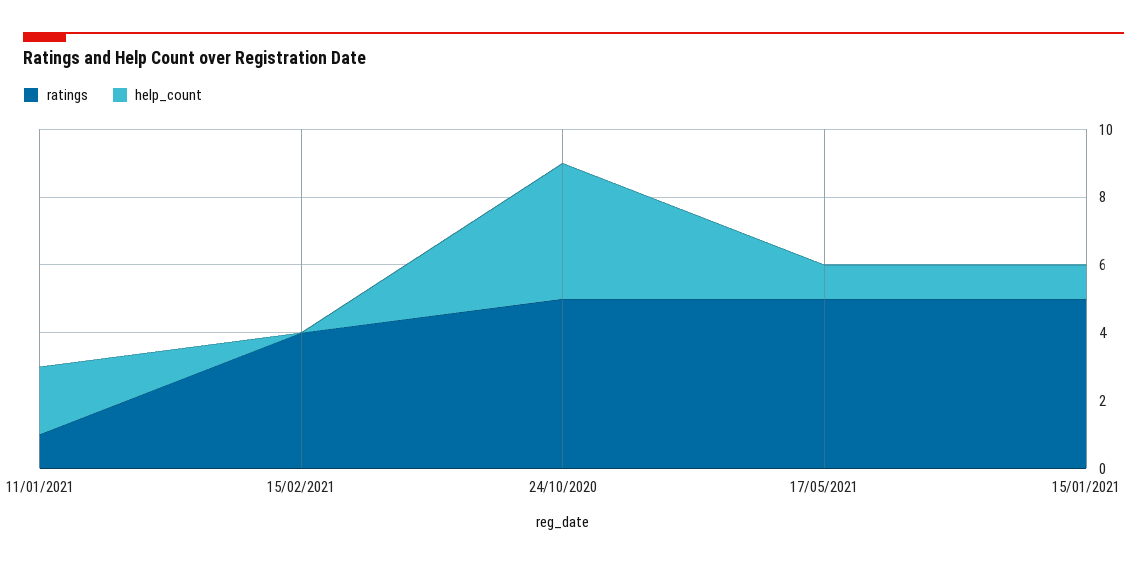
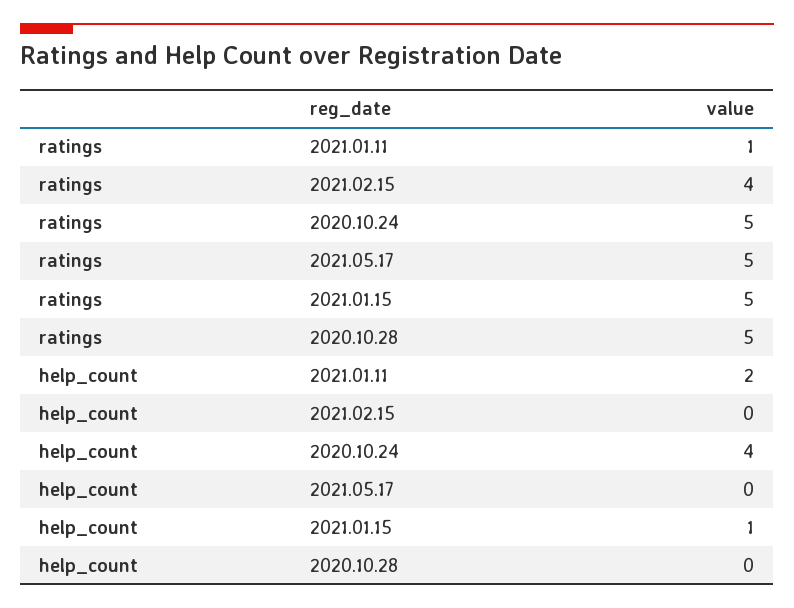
help_count, 17/05/2021: 1 -> 0
ratings, 2020.10.28: none -> 5
help_count, 2020.10.28: none -> 0

